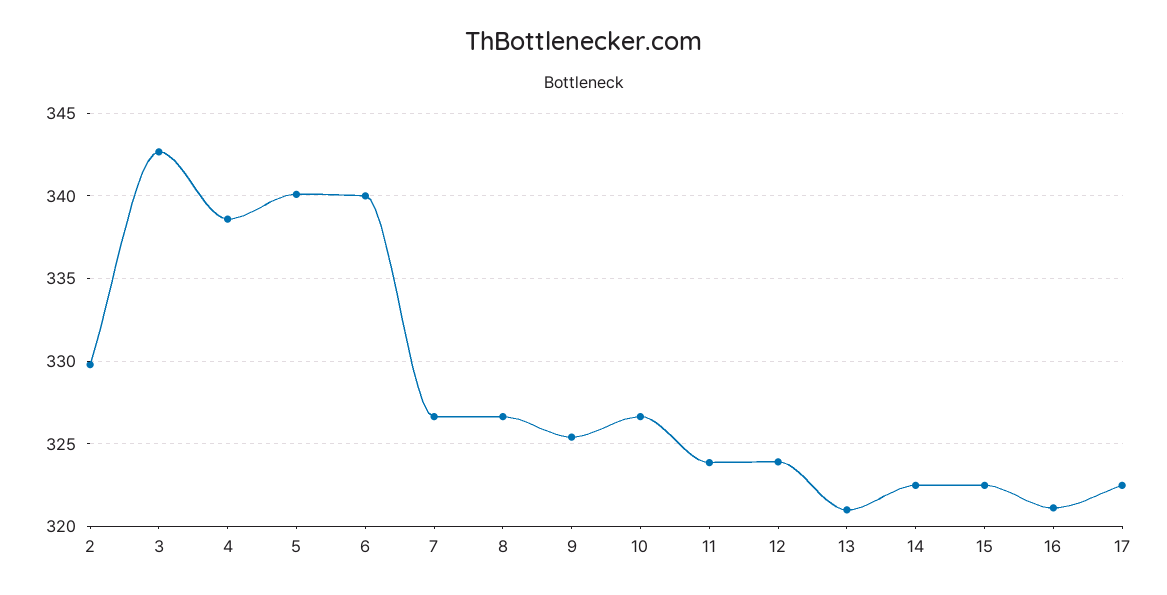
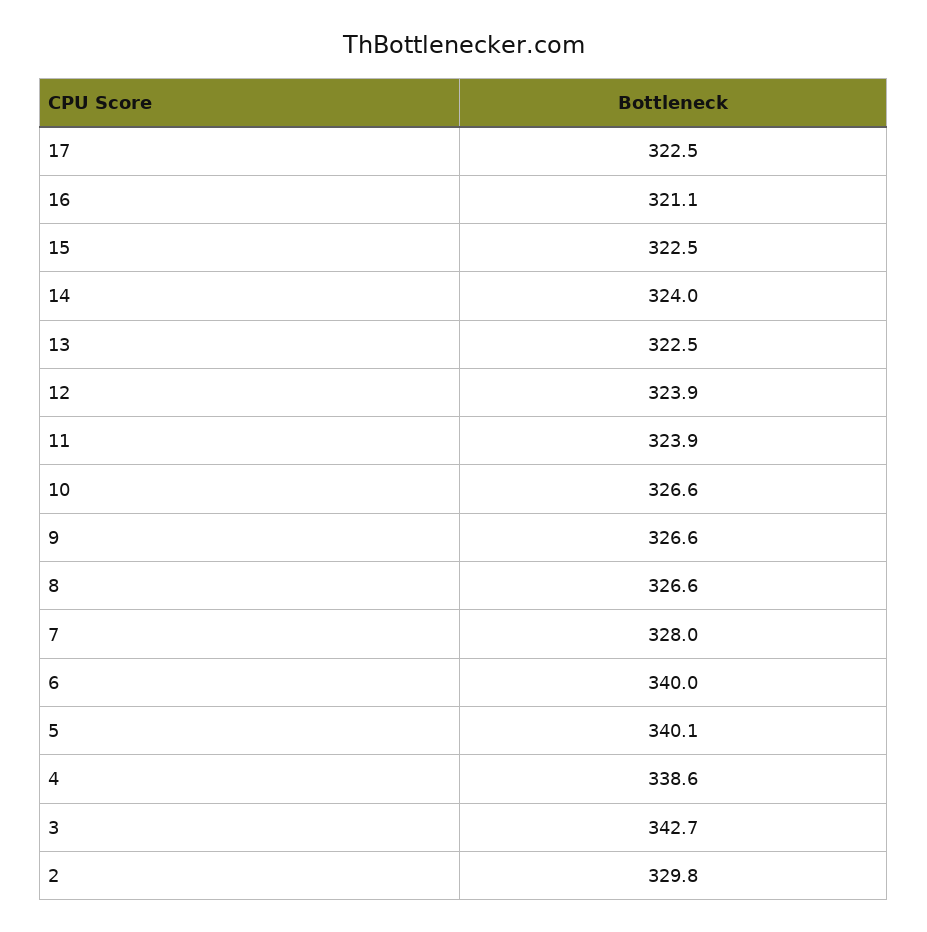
7: 326.5 -> 328
9: 325.5 -> 326.6
13: 321 -> 322.5
14: 322.5 -> 324

